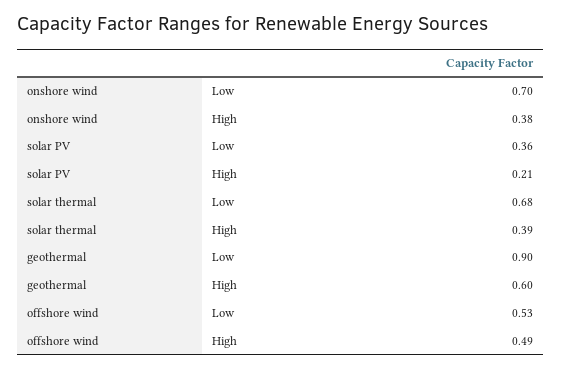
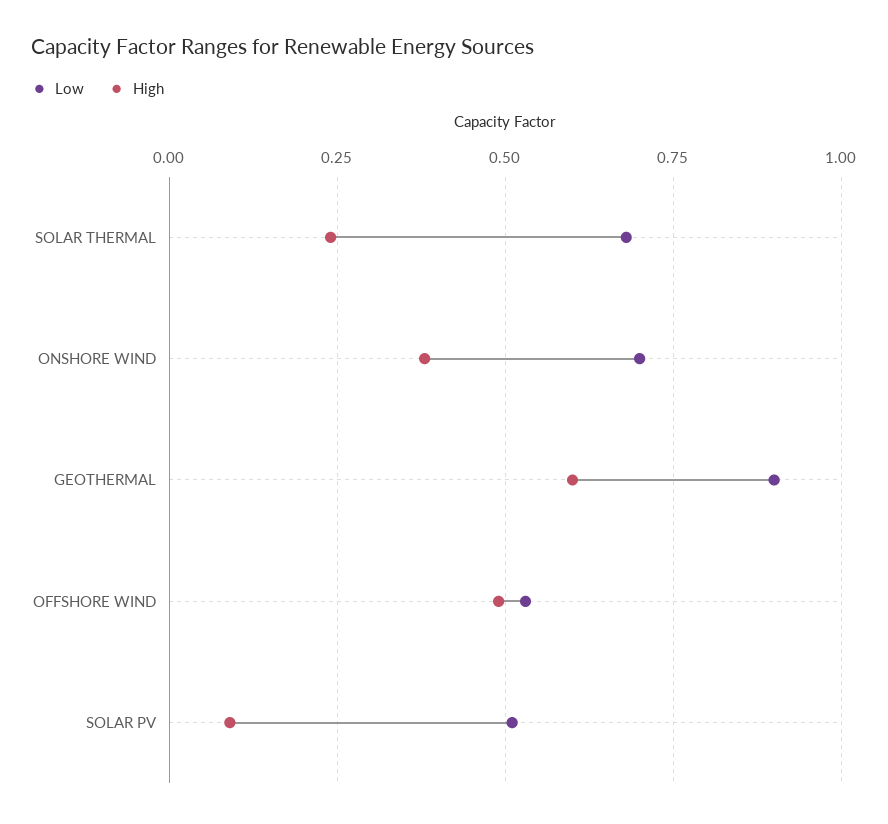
Low, solar PV: 0.36 -> 0.5
High, solar PV: 0.21 -> 0.1
High, solar thermal: 0.39 -> 0.25

